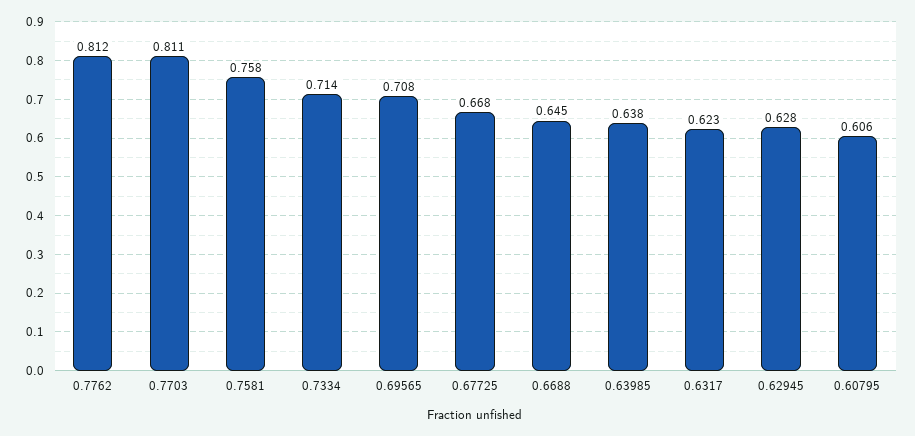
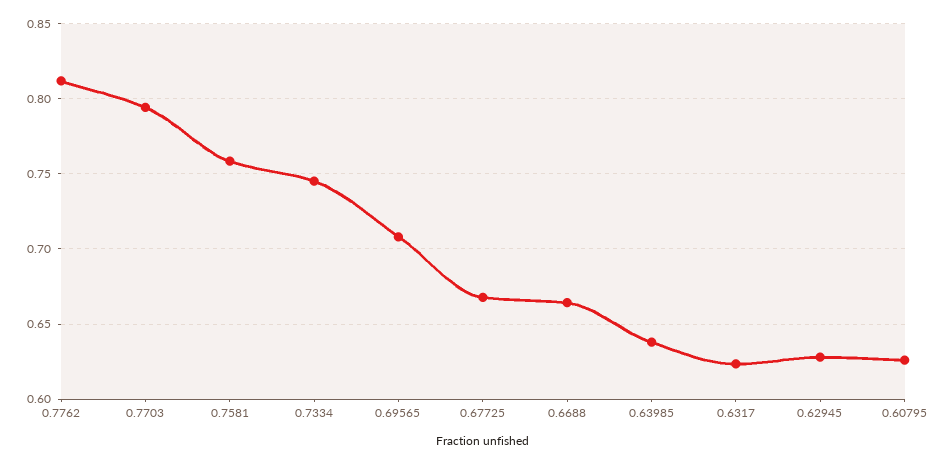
0.7703: 0.811 -> 0.795
0.7334: 0.714 -> 0.745
0.6688: 0.645 -> 0.665
0.60795: 0.606 -> 0.625

